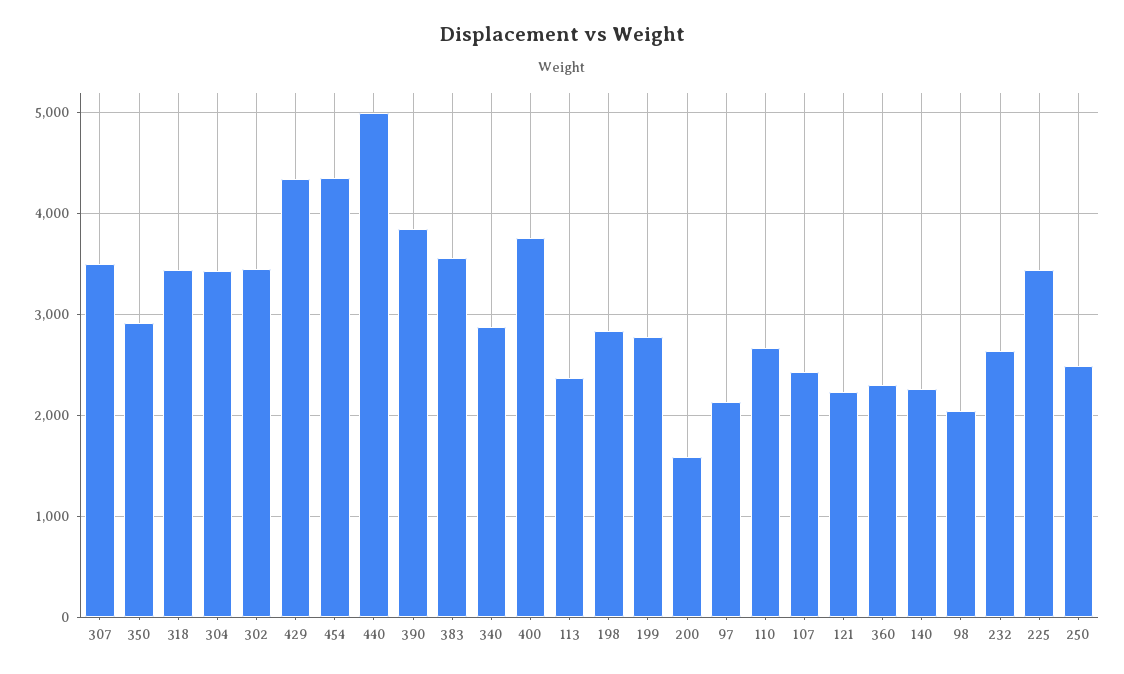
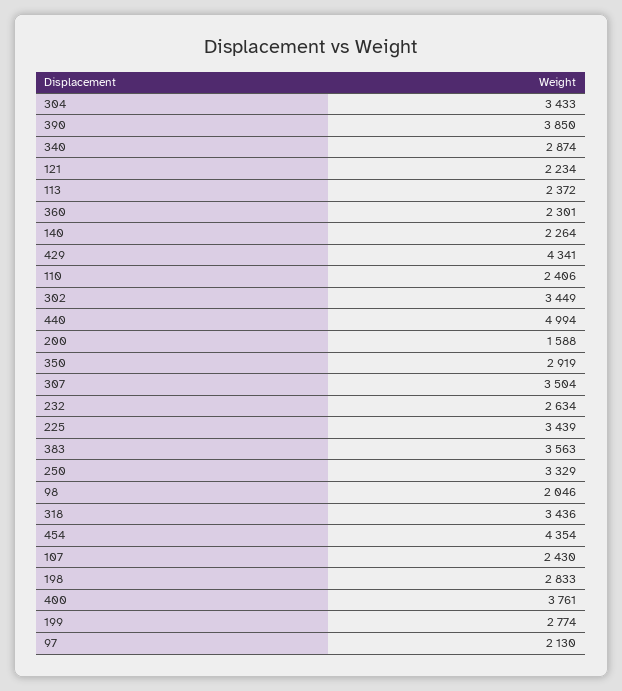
110: 2700 -> 2406
250: 2500 -> 3329

